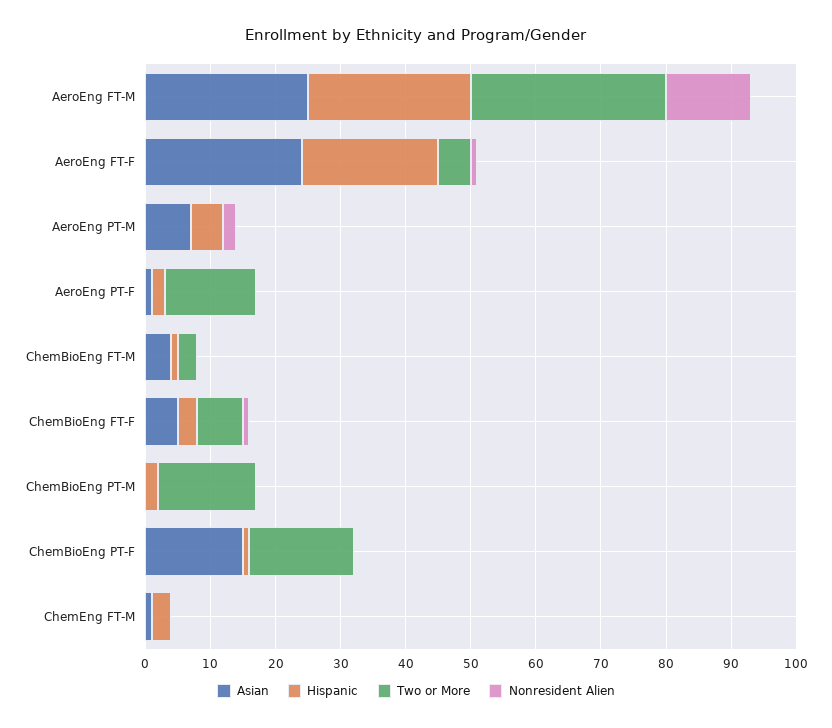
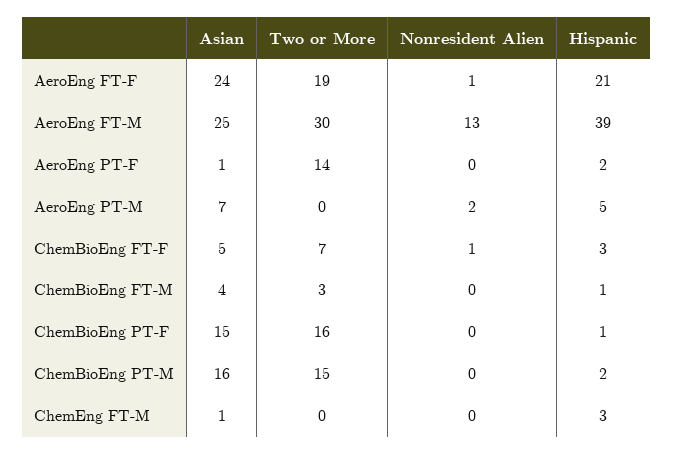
Hispanic, AeroEng FT-M: 25 -> 39
Two or More, AeroEng FT-F: 5 -> 19
Asian, ChemBioEng PT-M: 0 -> 16

